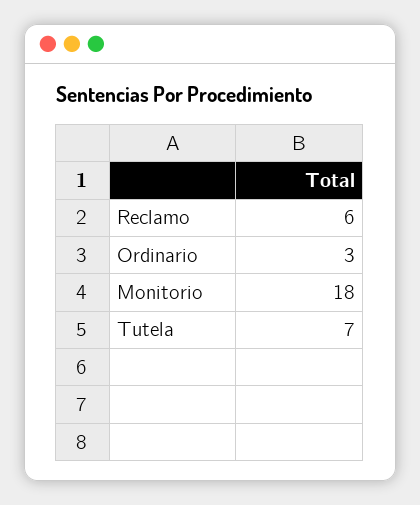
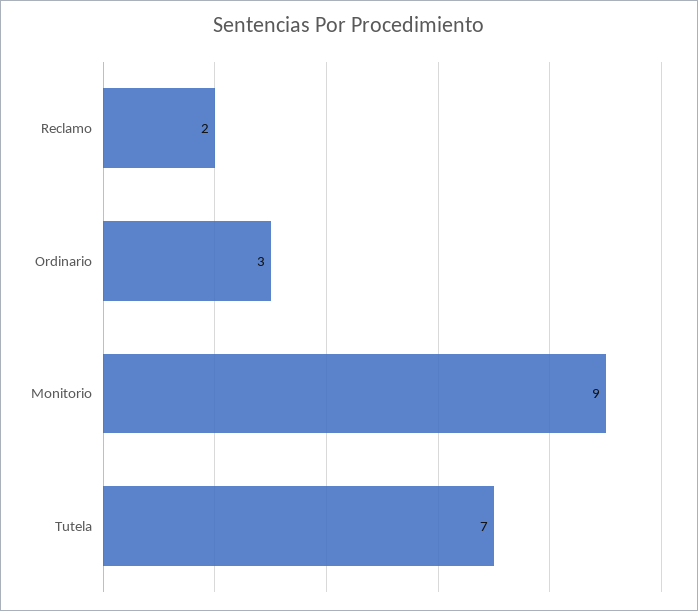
Reclamo: 6 -> 2
Monitorio: 18 -> 9

